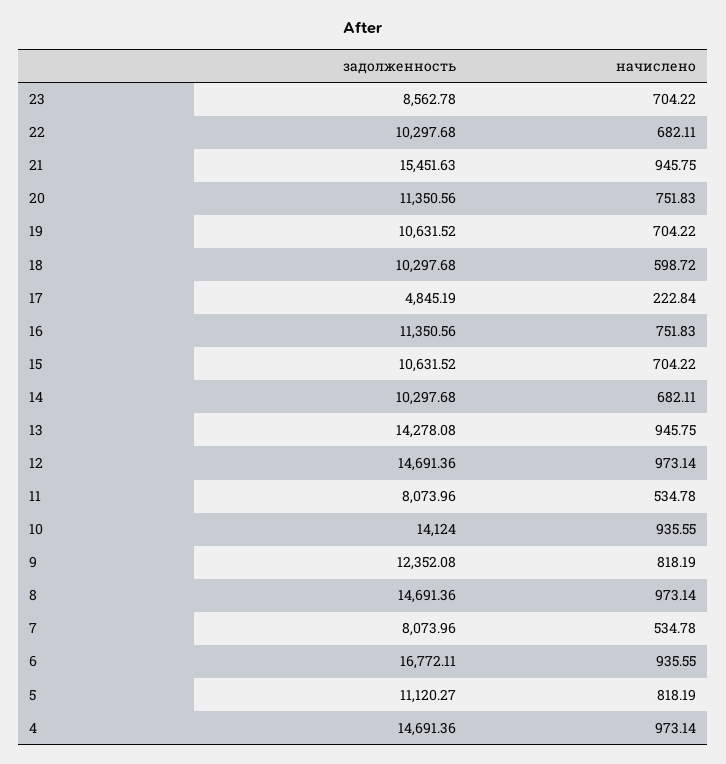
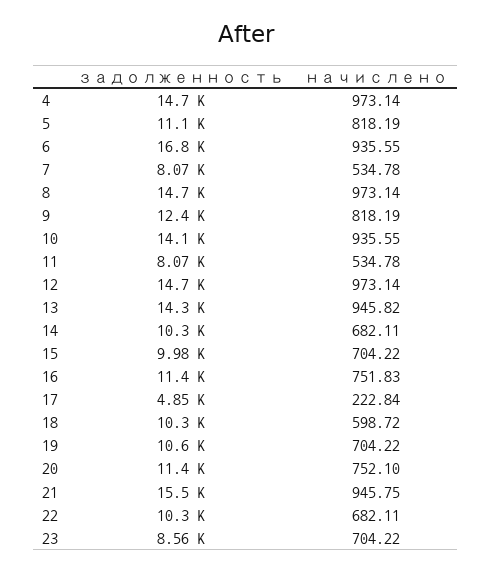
начислено, 20: 751.83 -> 752.1
задолженность, 15: 10631.52 -> 9980
начислено, 13: 945.75 -> 945.82

